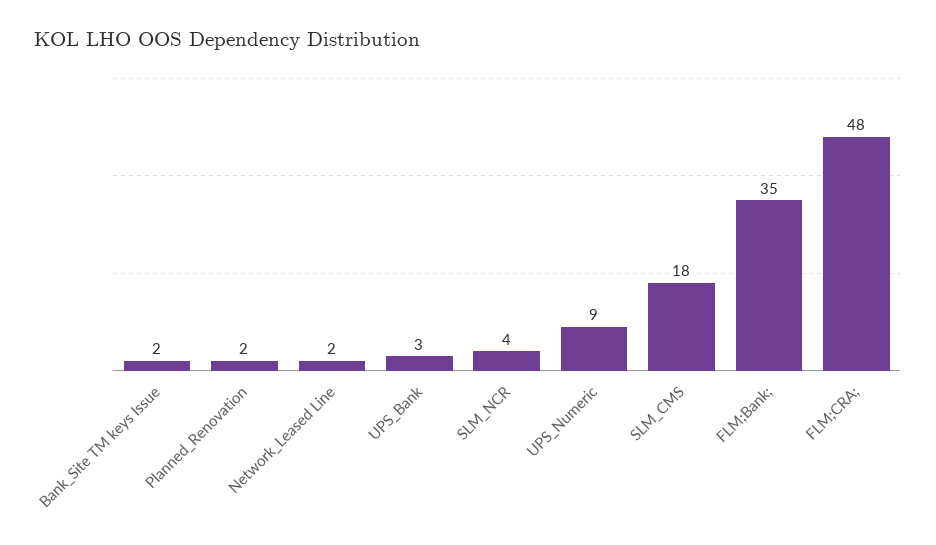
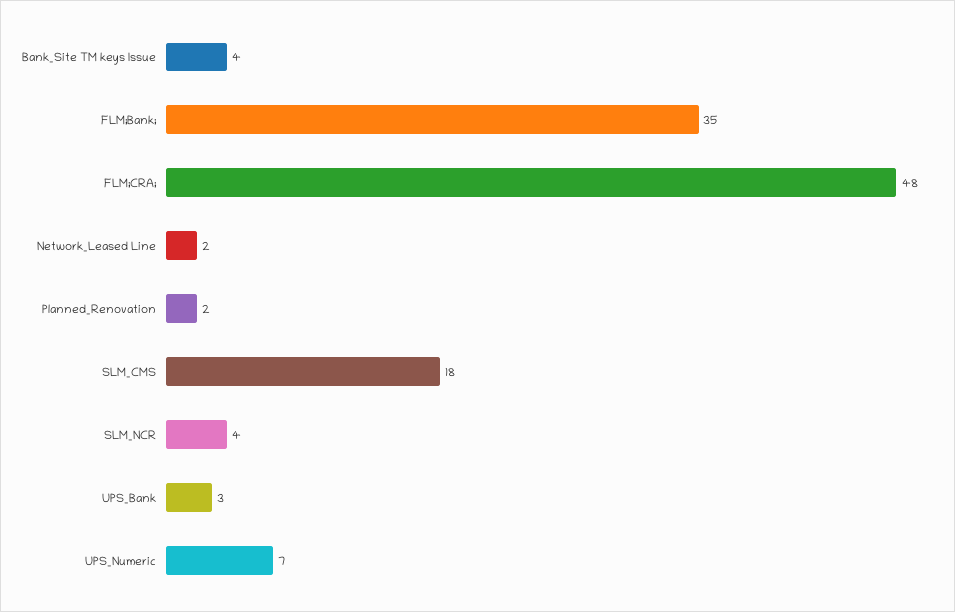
Bank_Site TM keys Issue: 2 -> 4
UPS_Numeric: 9 -> 7

